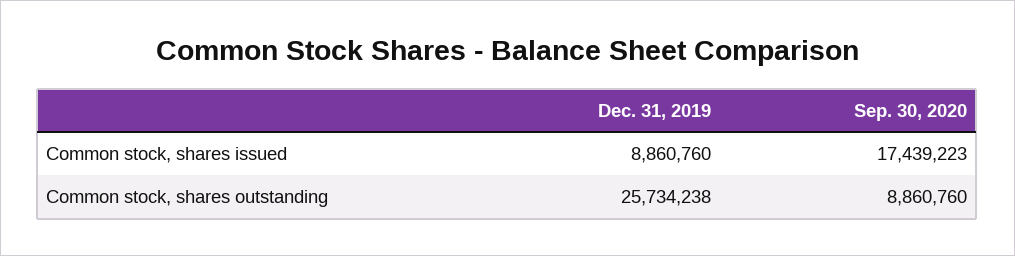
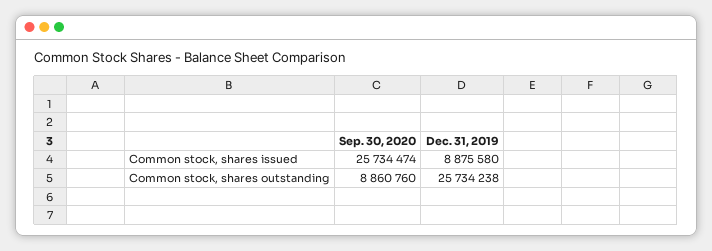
Dec. 31, 2019, Common stock, shares issued: 8860760 -> 8875580
Sep. 30, 2020, Common stock, shares issued: 17439223 -> 25734474

